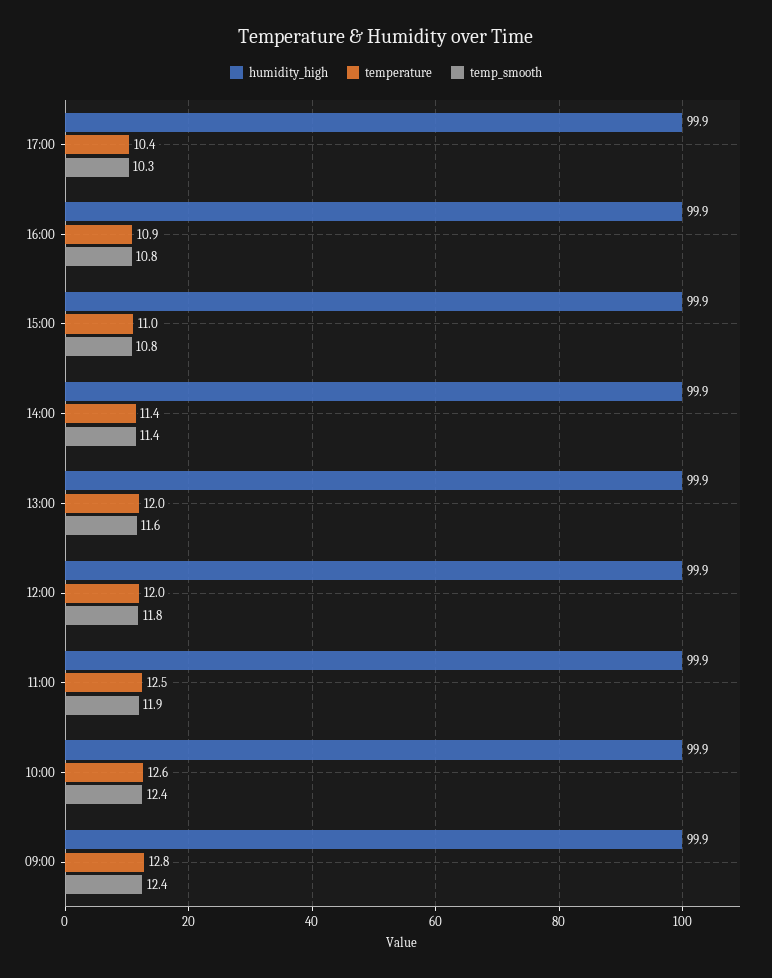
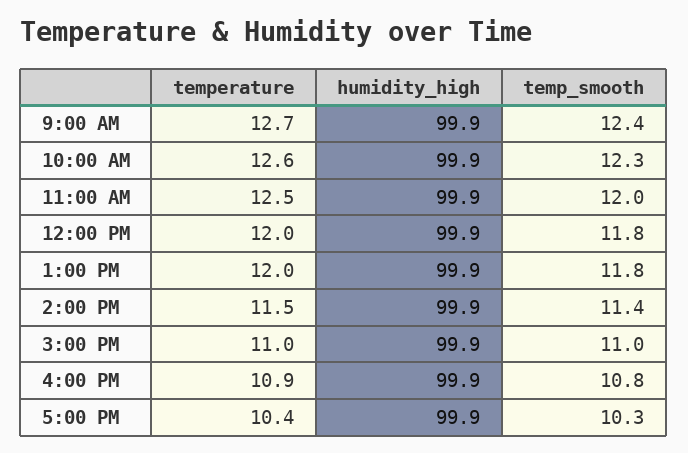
temp_smooth, 15:00: 10.8 -> 11
temperature, 14:00: 11.4 -> 11.5
temp_smooth, 13:00: 11.6 -> 11.8
temp_smooth, 11:00: 11.9 -> 12
temp_smooth, 10:00: 12.4 -> 12.3
temperature, 09:00: 12.8 -> 12.7

